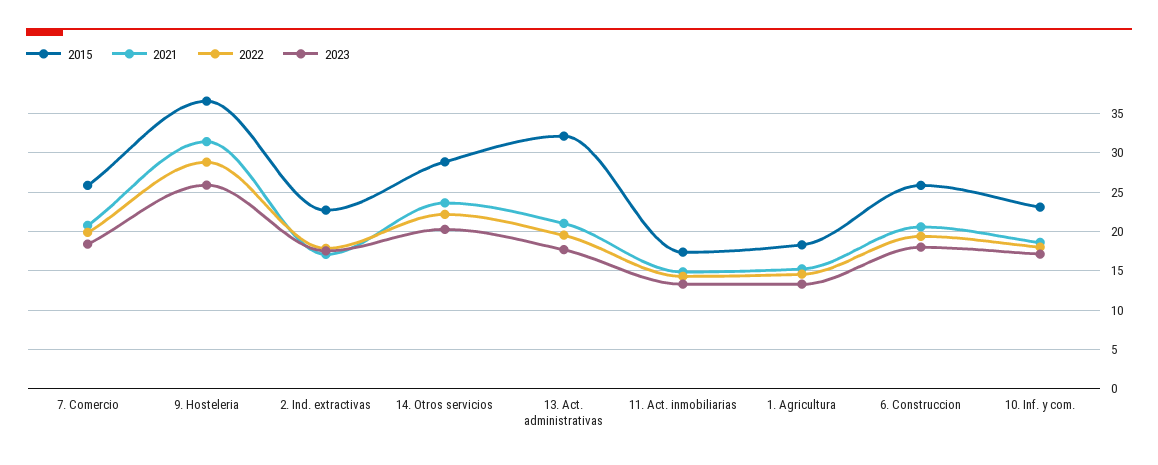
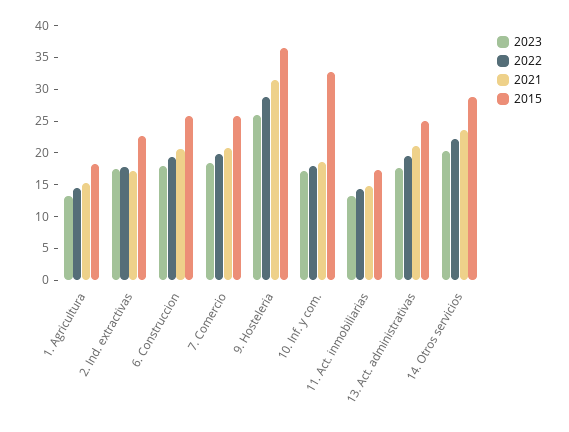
2015, 13. Act. administrativas: 32 -> 25
2015, 10. Inf. y com.: 23 -> 32.5

